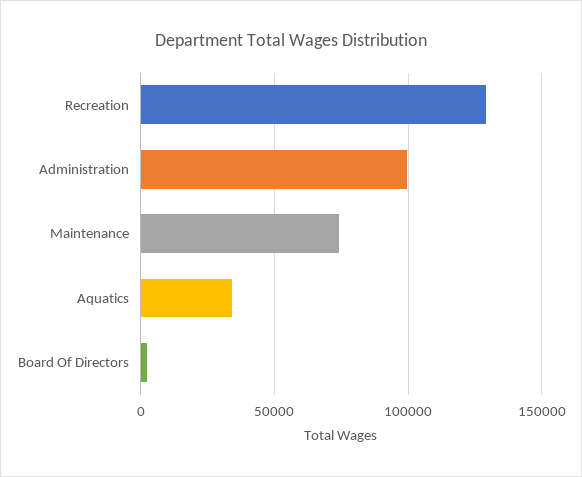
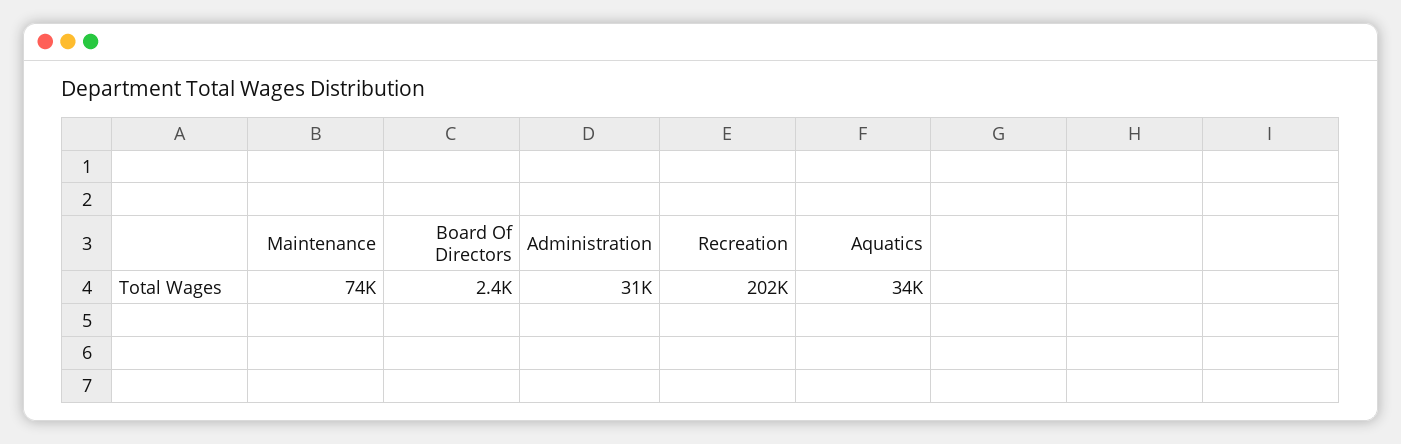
Recreation: 130000 -> 202000
Administration: 100000 -> 31000

